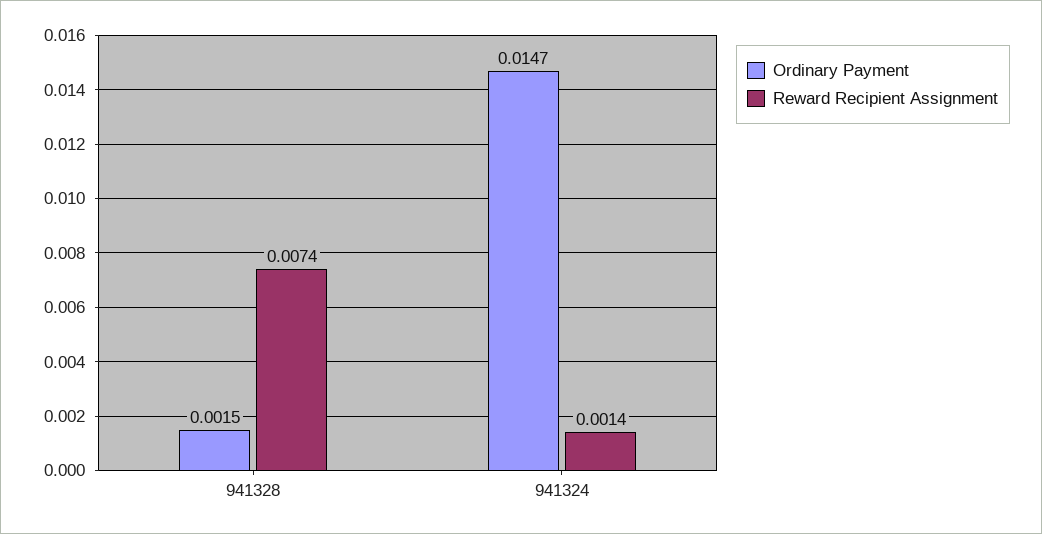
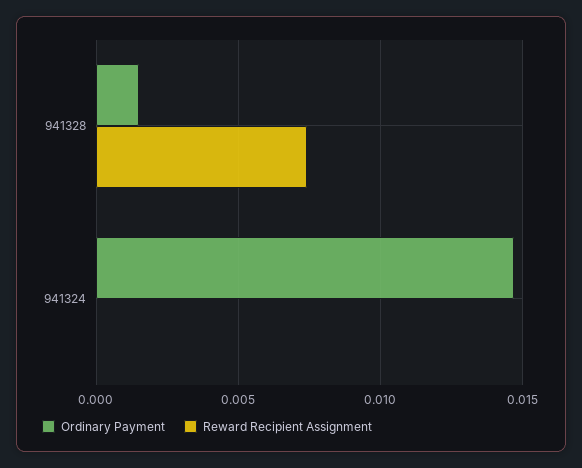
Reward Recipient Assignment, 941324: 0.0014 -> 0

